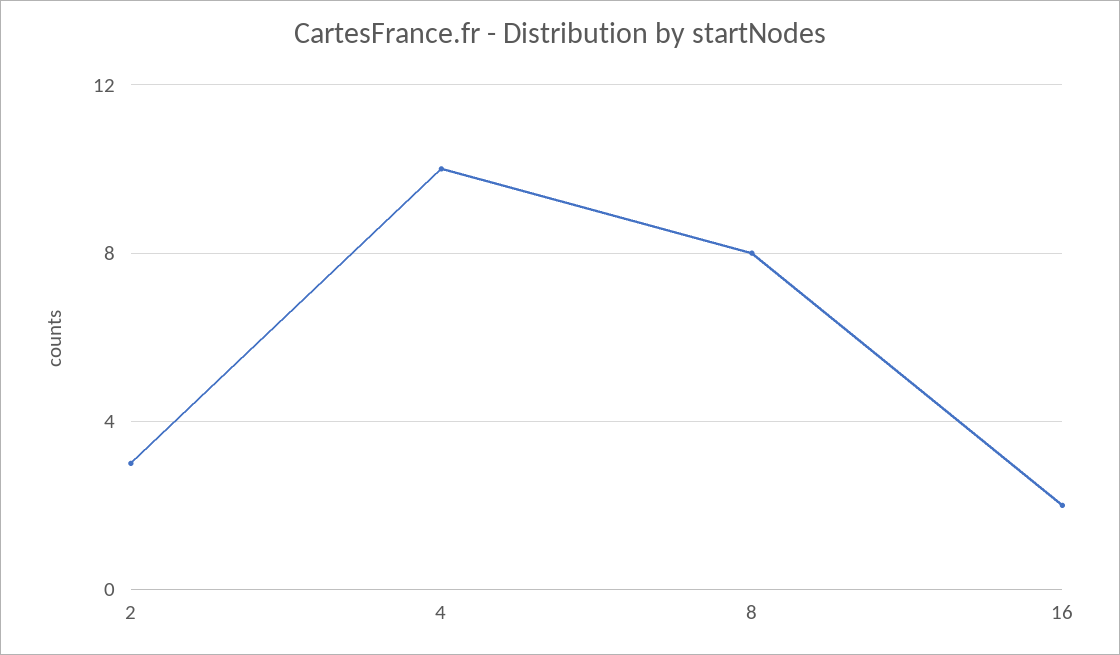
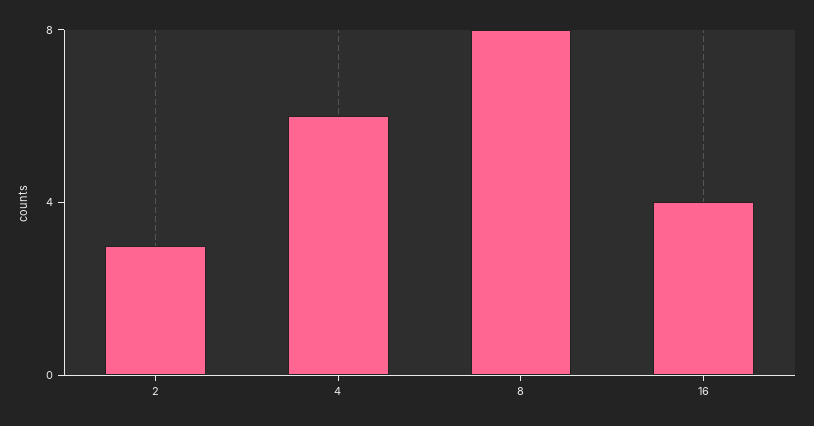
4: 10 -> 6
16: 2 -> 4

